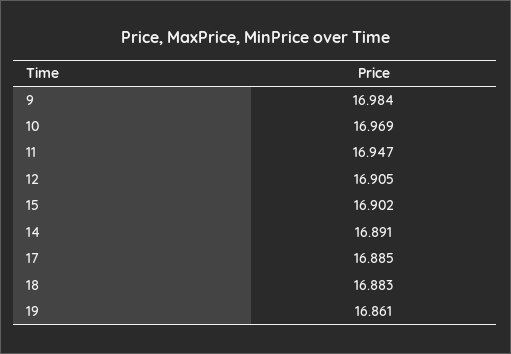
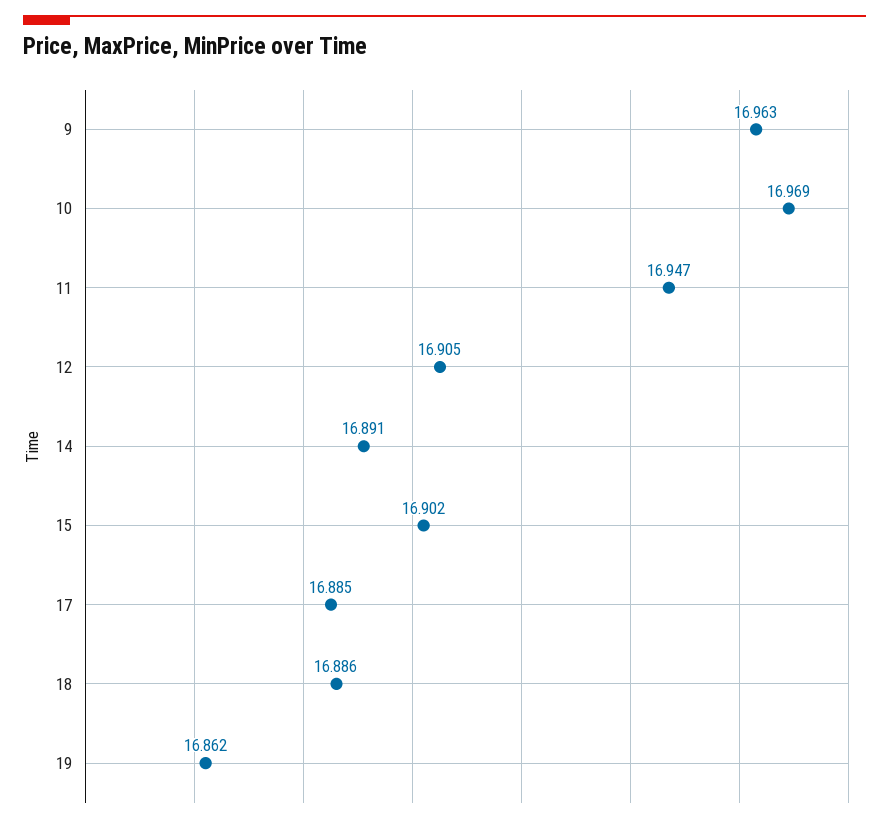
9: 16.984 -> 16.963
18: 16.883 -> 16.886
19: 16.861 -> 16.862

